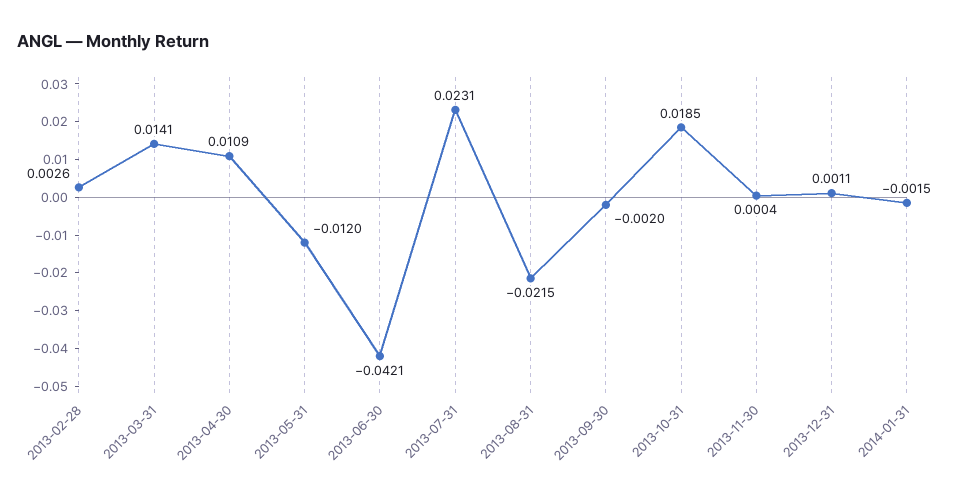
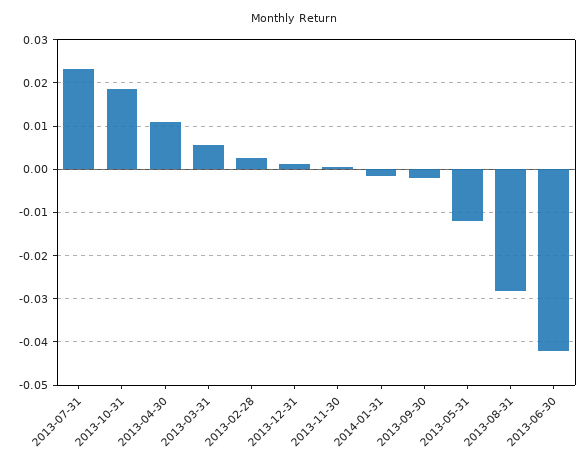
2013-03-31: 0.0141 -> 0.006
2013-08-31: -0.0215 -> -0.028

